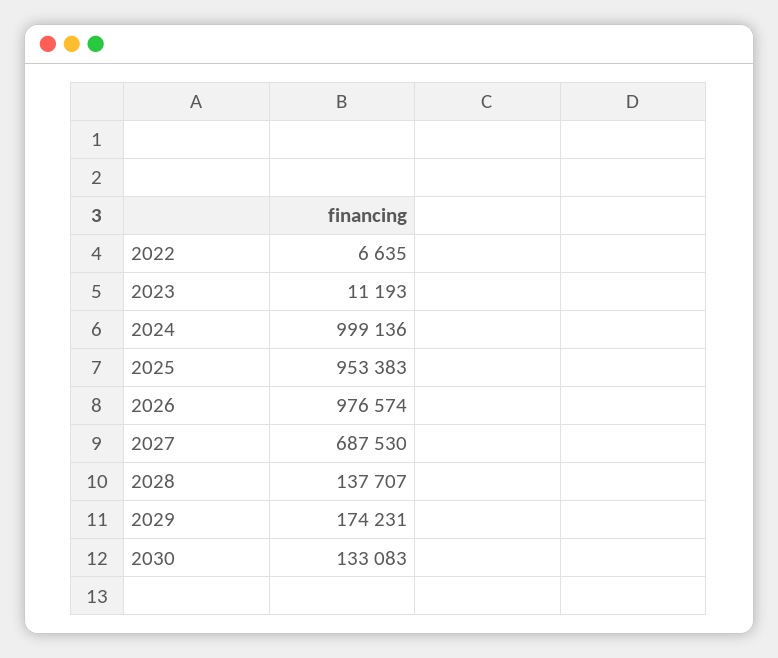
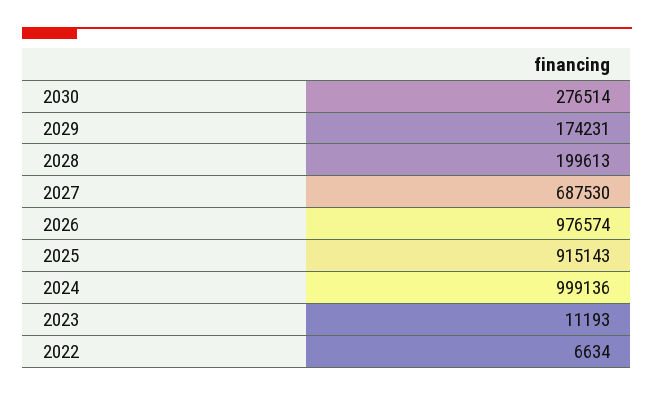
2022: 6635 -> 6634
2025: 953383 -> 915143
2028: 137707 -> 199613
2030: 133083 -> 276514

